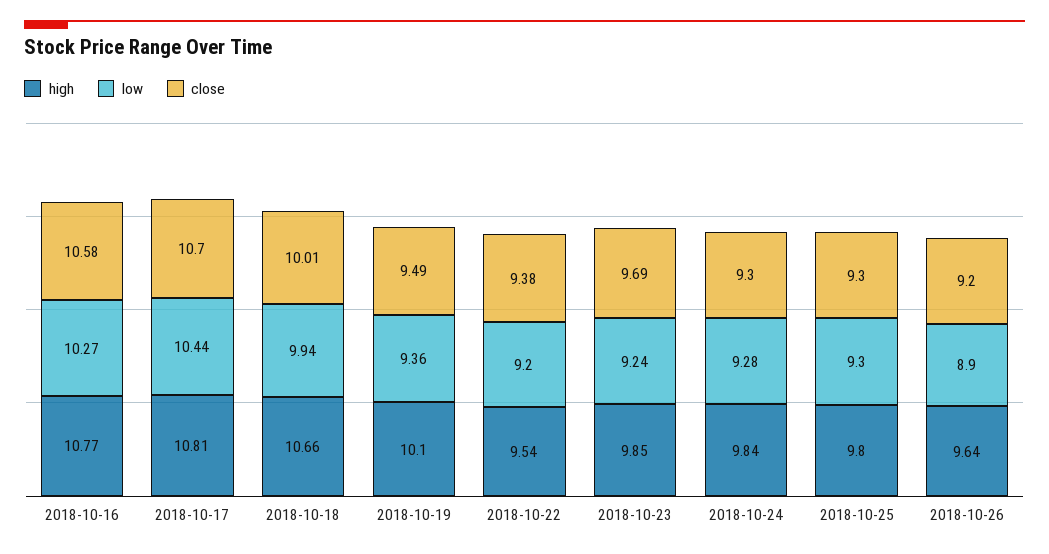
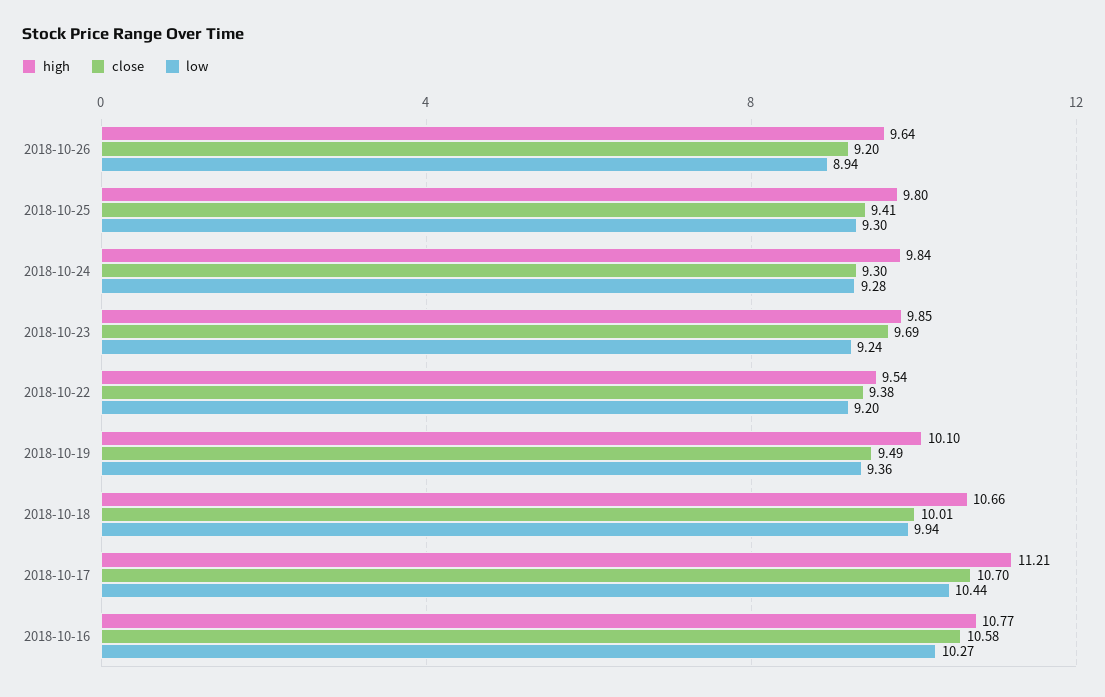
high, 2018-10-17: 10.81 -> 11.21
close, 2018-10-25: 9.3 -> 9.41
low, 2018-10-26: 8.9 -> 8.94

